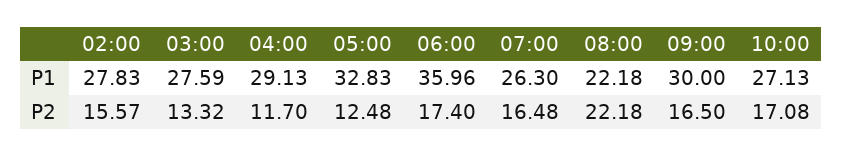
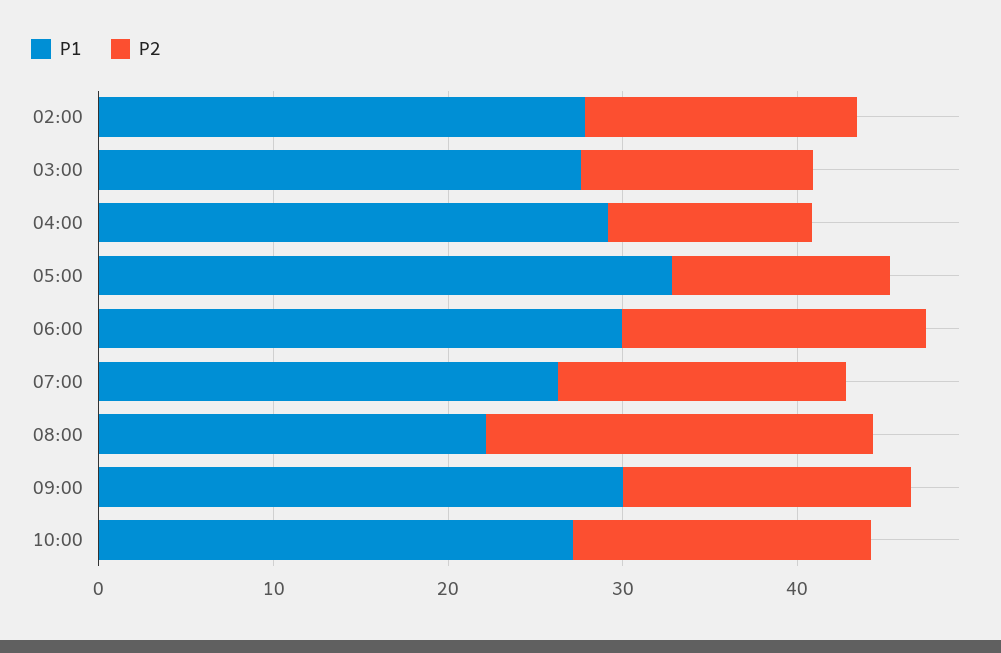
P1, 06:00: 35.96 -> 30

